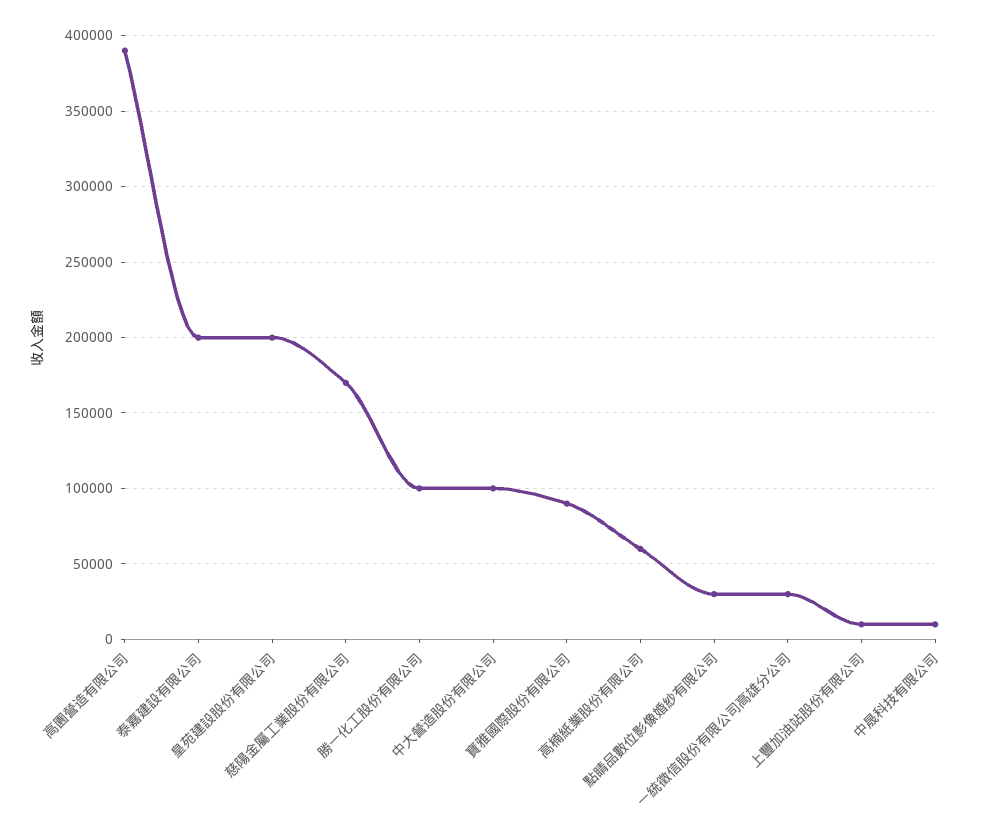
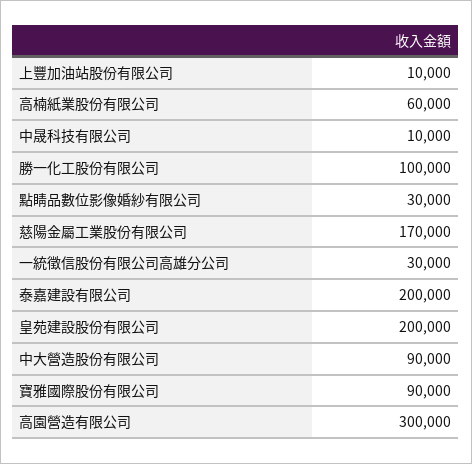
高園營造有限公司: 390000 -> 300000
中大營造股份有限公司: 100000 -> 90000

